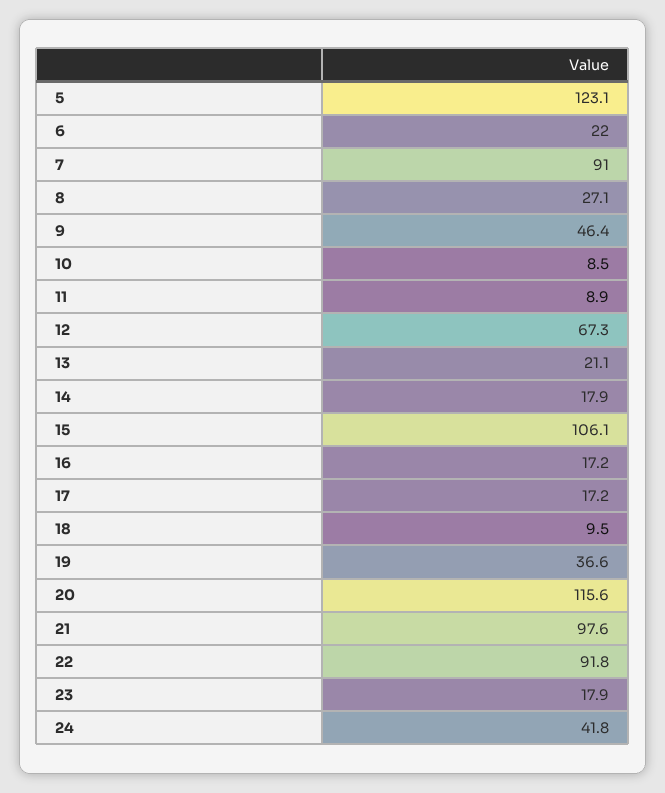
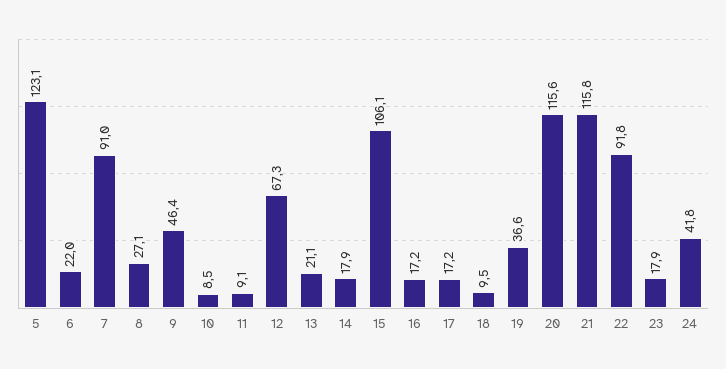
11: 8.9 -> 9.1
21: 97.6 -> 115.8

